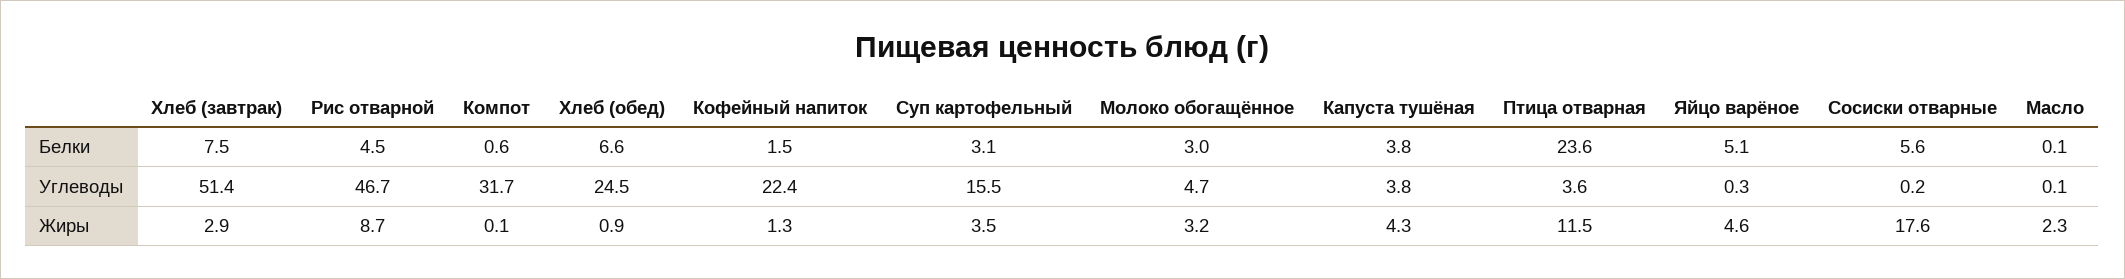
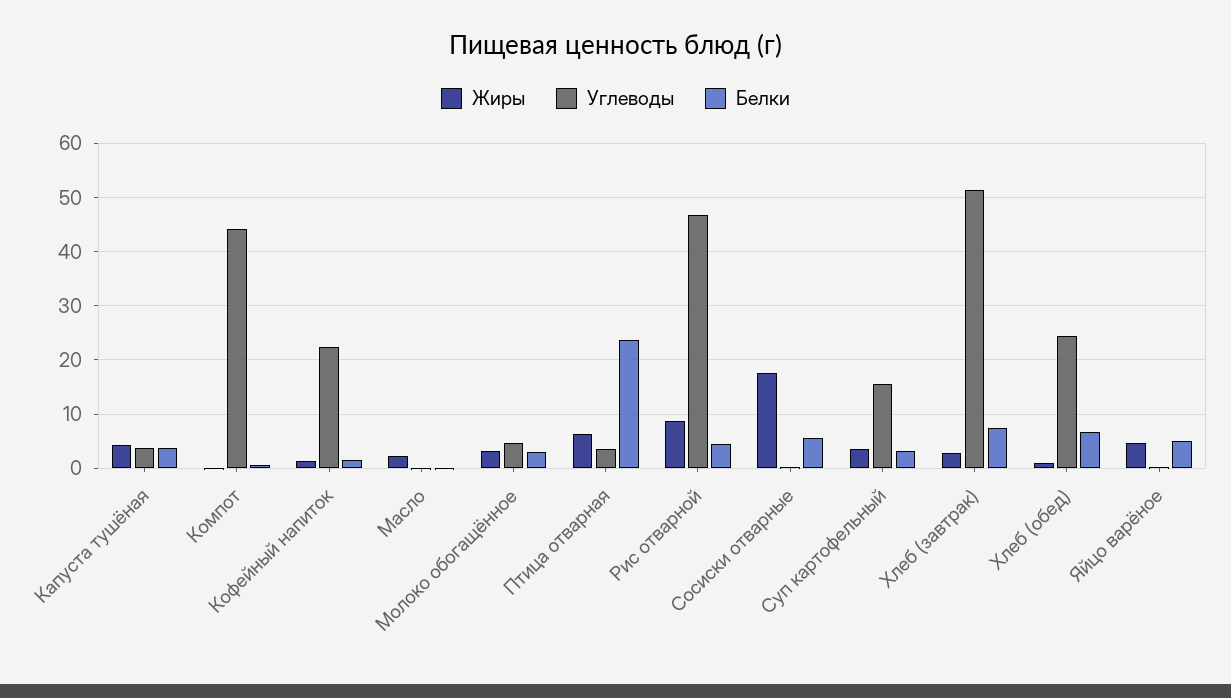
Углеводы, Компот: 31.7 -> 44
Жиры, Птица отварная: 11.5 -> 6

